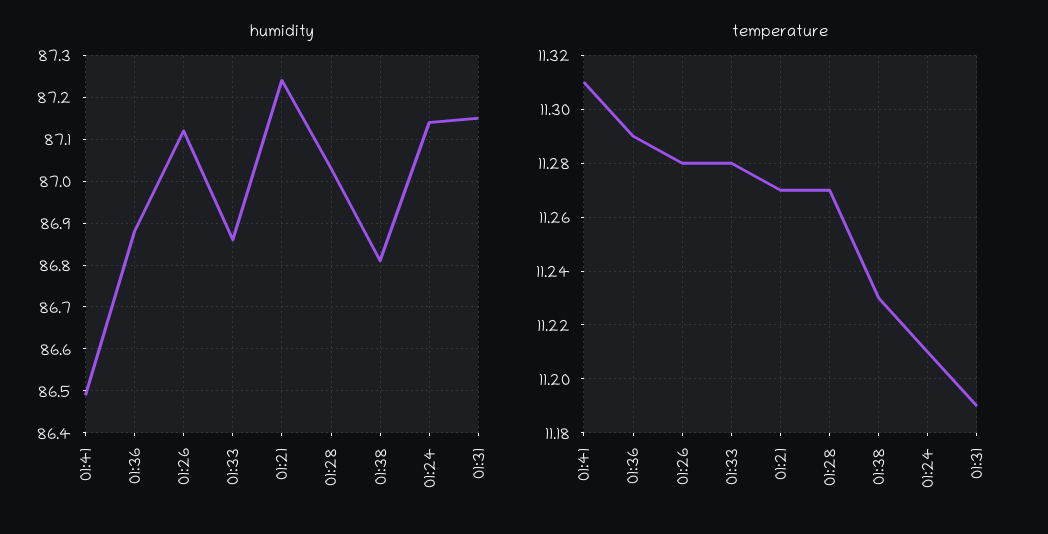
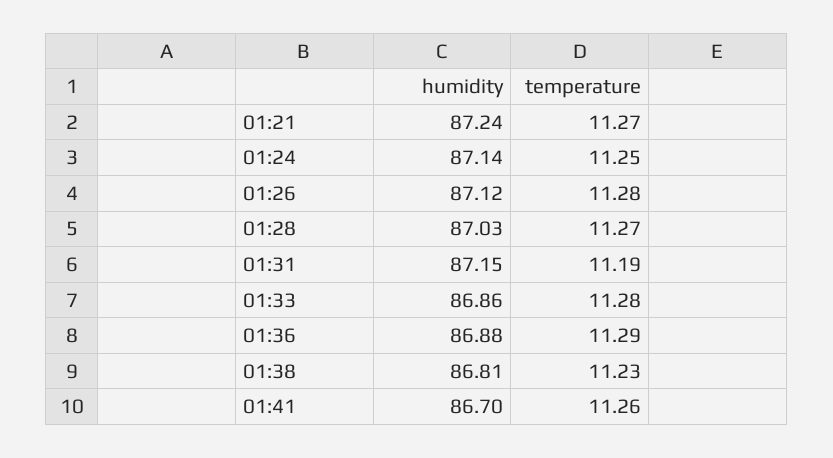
humidity, 01:41: 86.5 -> 86.7
temperature, 01:41: 11.31 -> 11.26
temperature, 01:24: 11.21 -> 11.25

